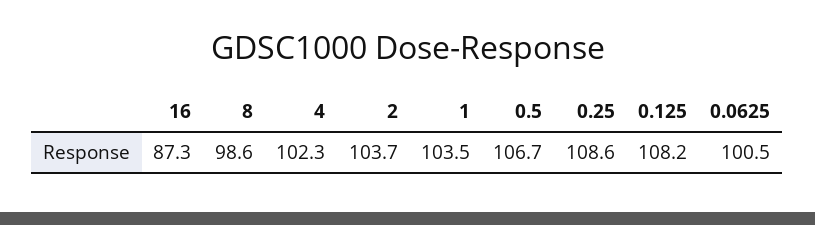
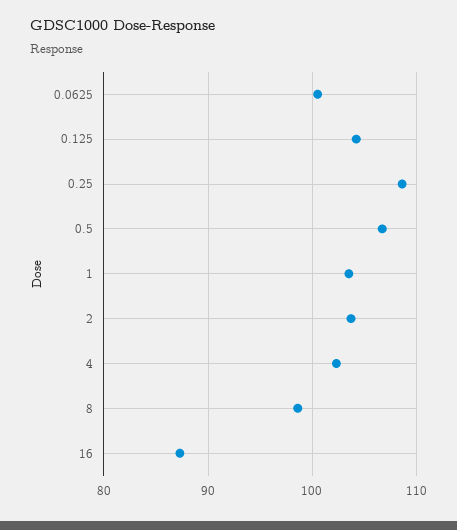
0.125: 108.2 -> 104

